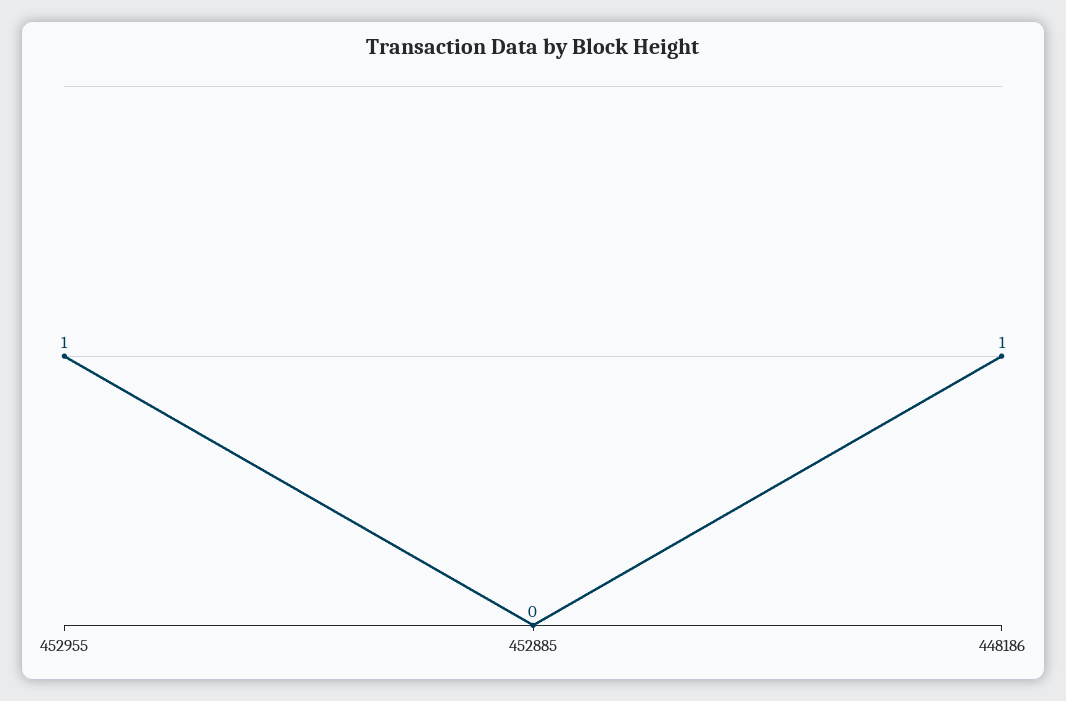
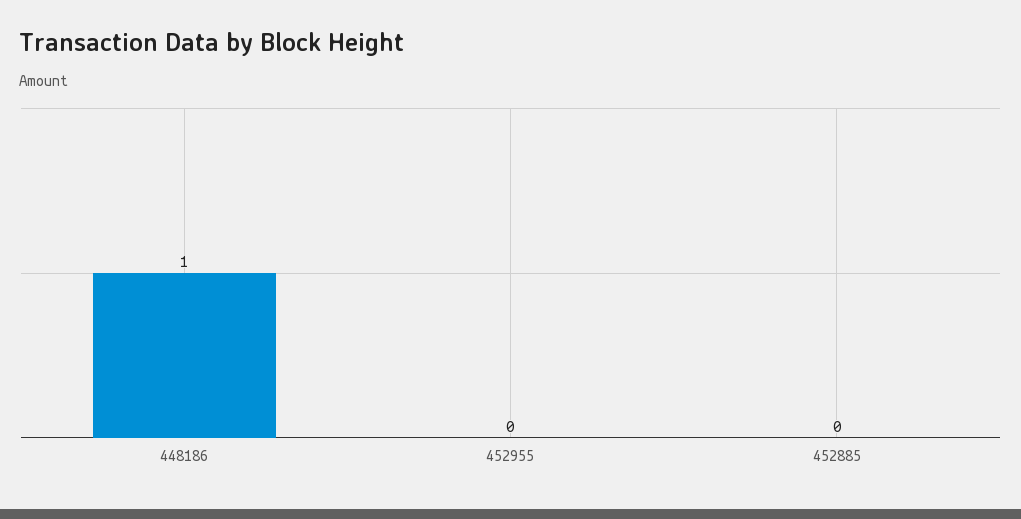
452955: 1 -> 0

